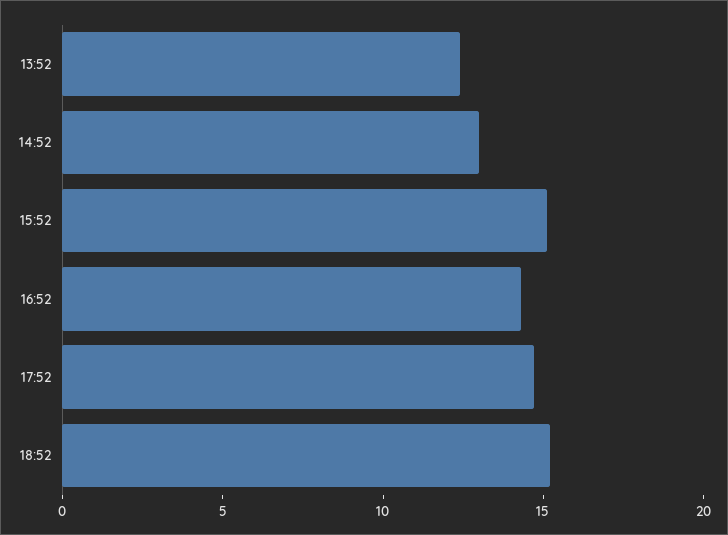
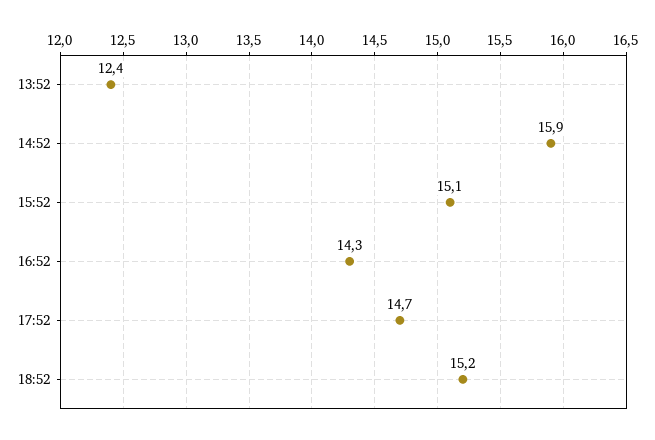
14:52: 13 -> 15.9

